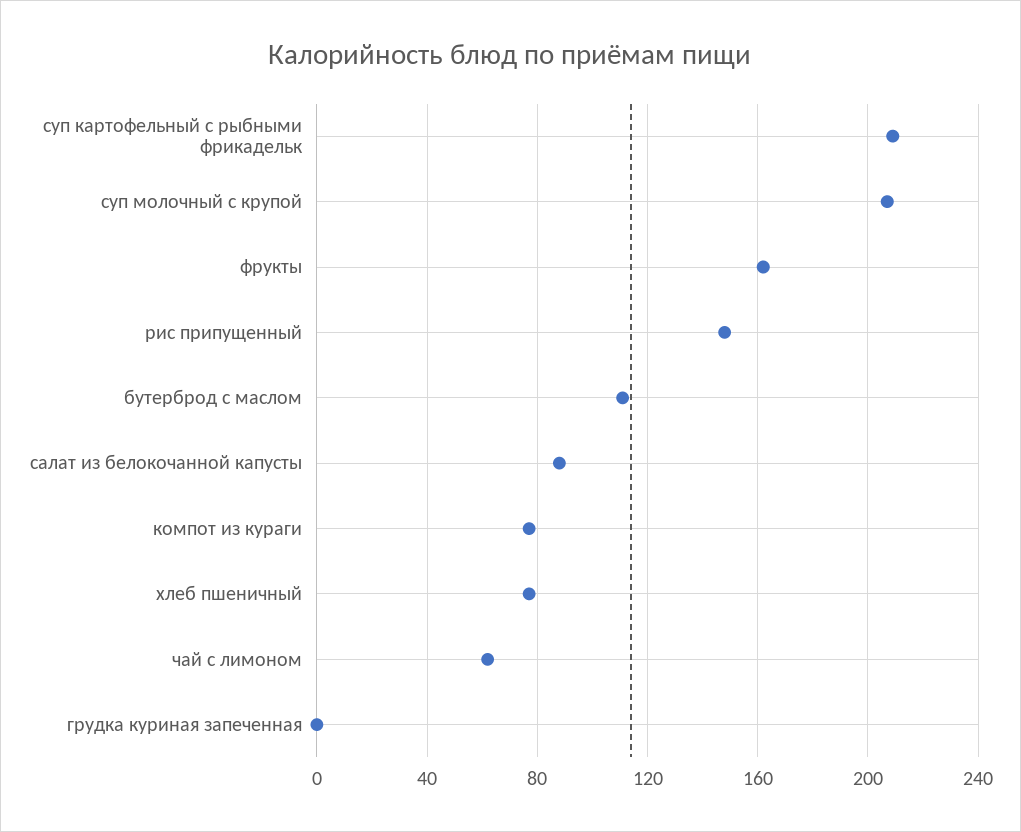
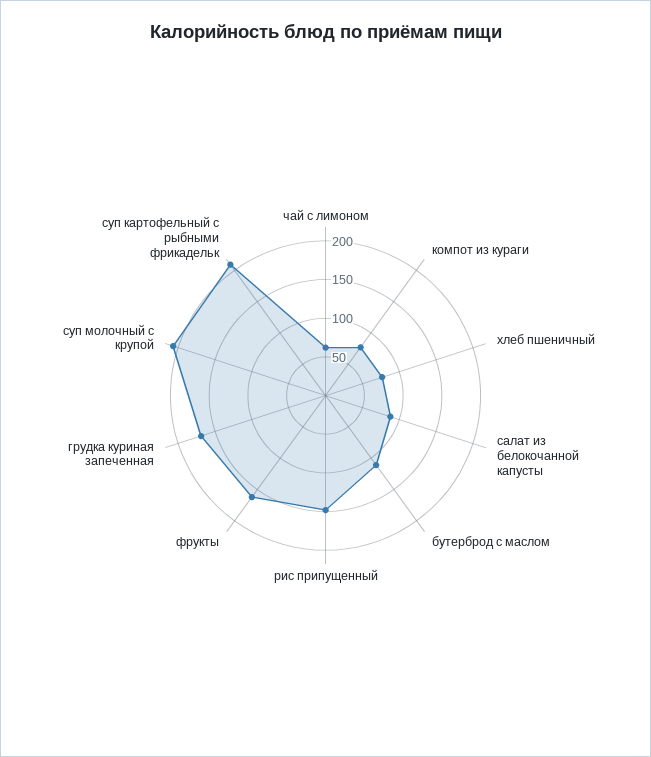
грудка куриная запеченная: 0 -> 175

